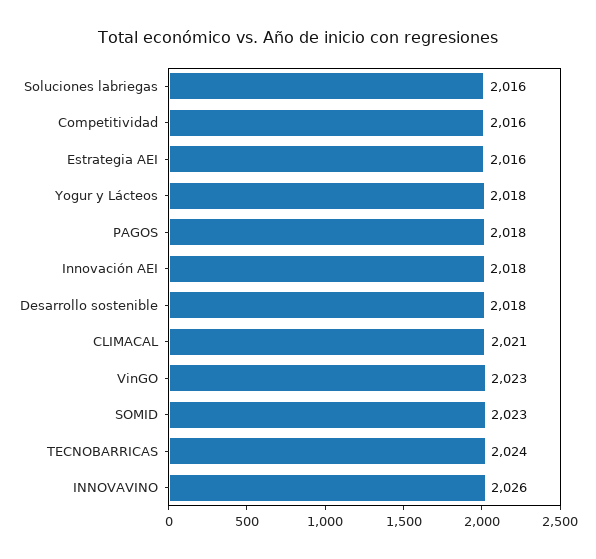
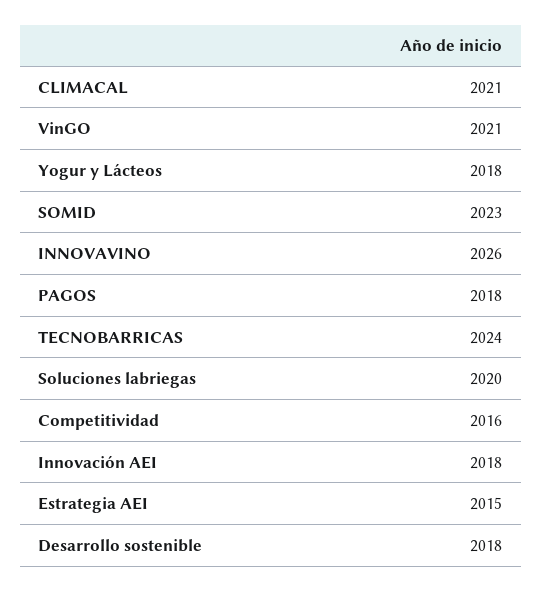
Soluciones labriegas: 2016 -> 2020
Estrategia AEI: 2016 -> 2015
VinGO: 2023 -> 2021

